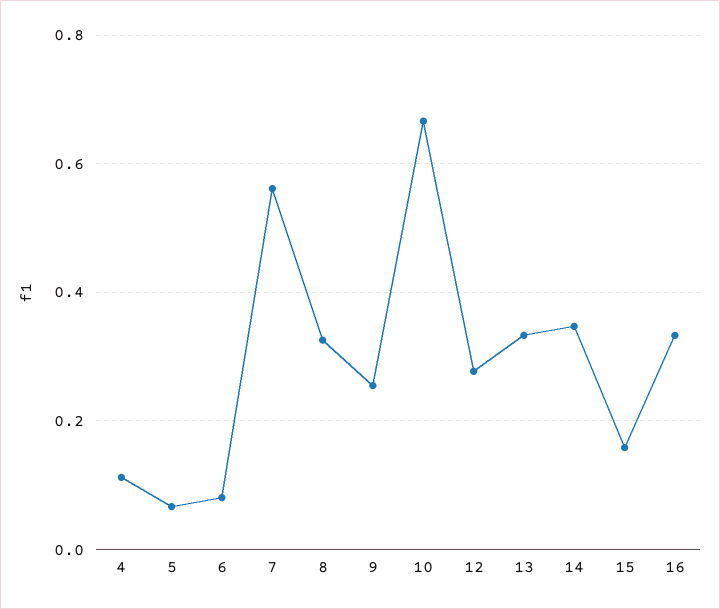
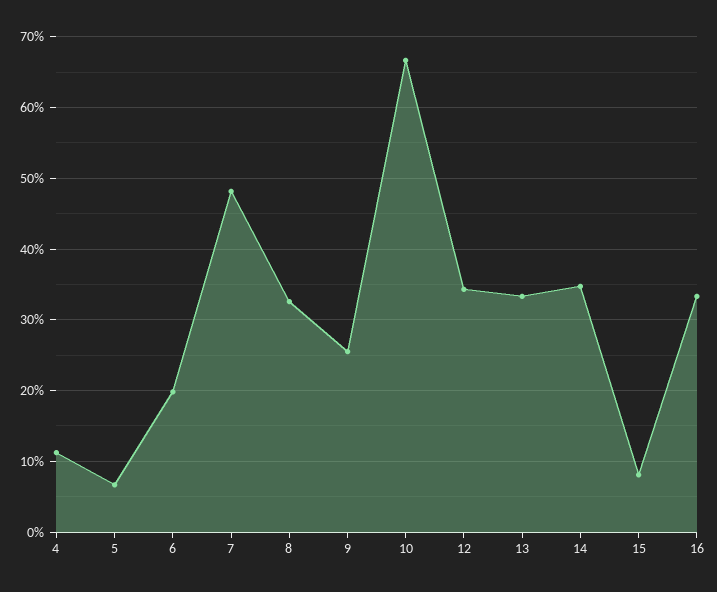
6: 0.08 -> 0.2
7: 0.56 -> 0.48
12: 0.28 -> 0.34
15: 0.16 -> 0.08

